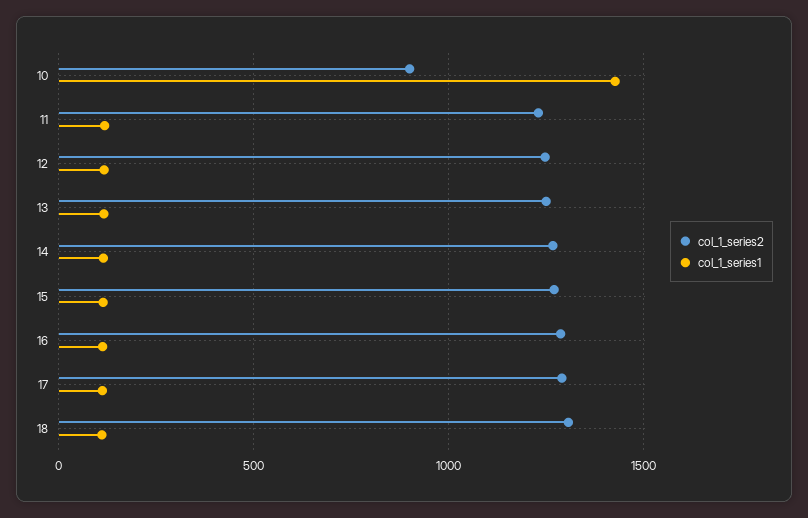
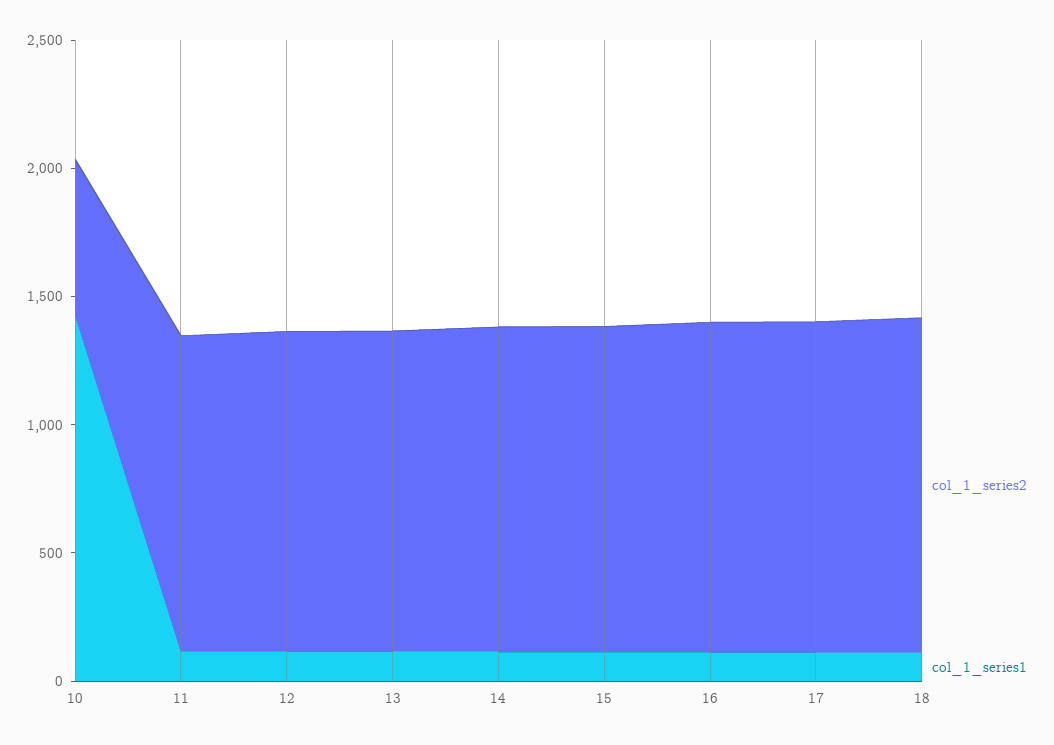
col_1_series2, 10: 900 -> 600

